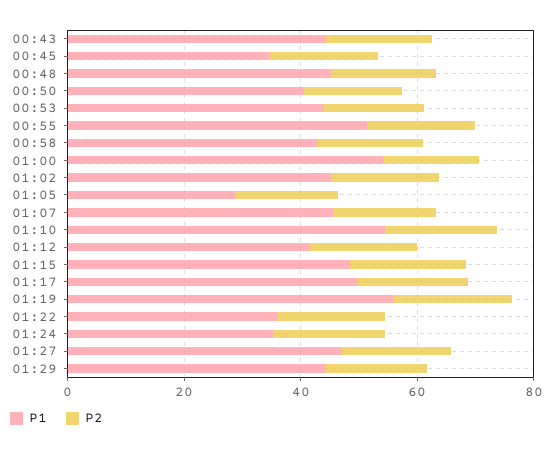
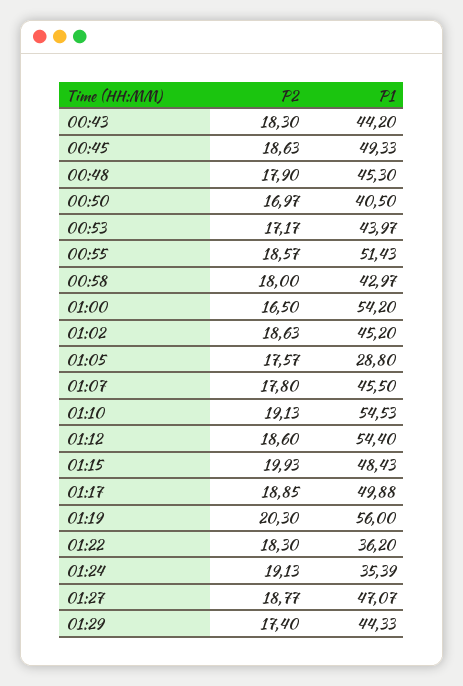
P1, 00:45: 35 -> 49.33
P1, 01:12: 40 -> 54.4

